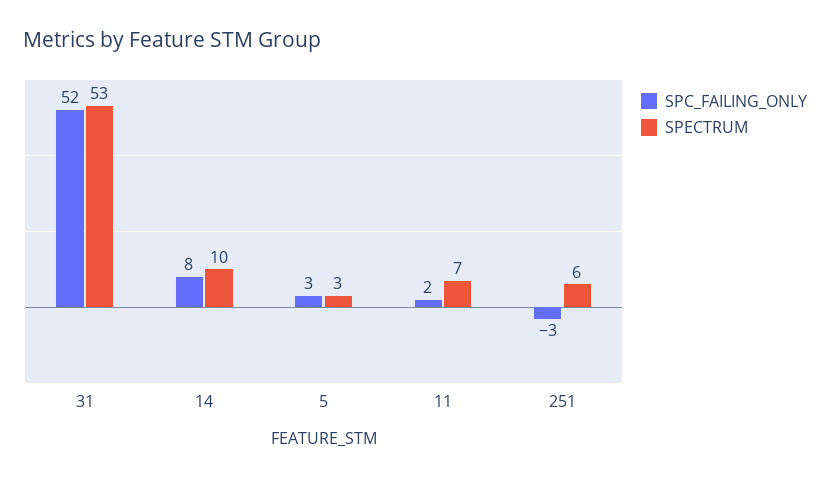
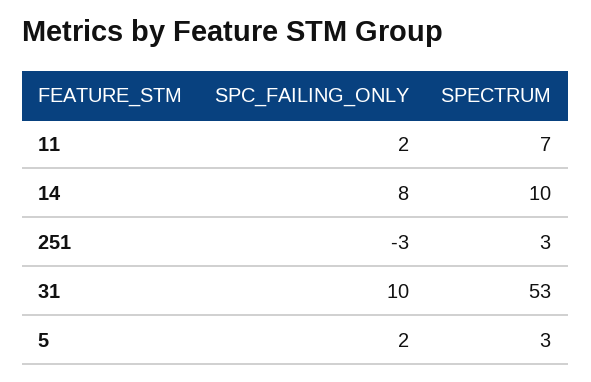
SPC_FAILING_ONLY, 31: 52 -> 10
SPC_FAILING_ONLY, 5: 3 -> 2
SPECTRUM, 251: 6 -> 3

